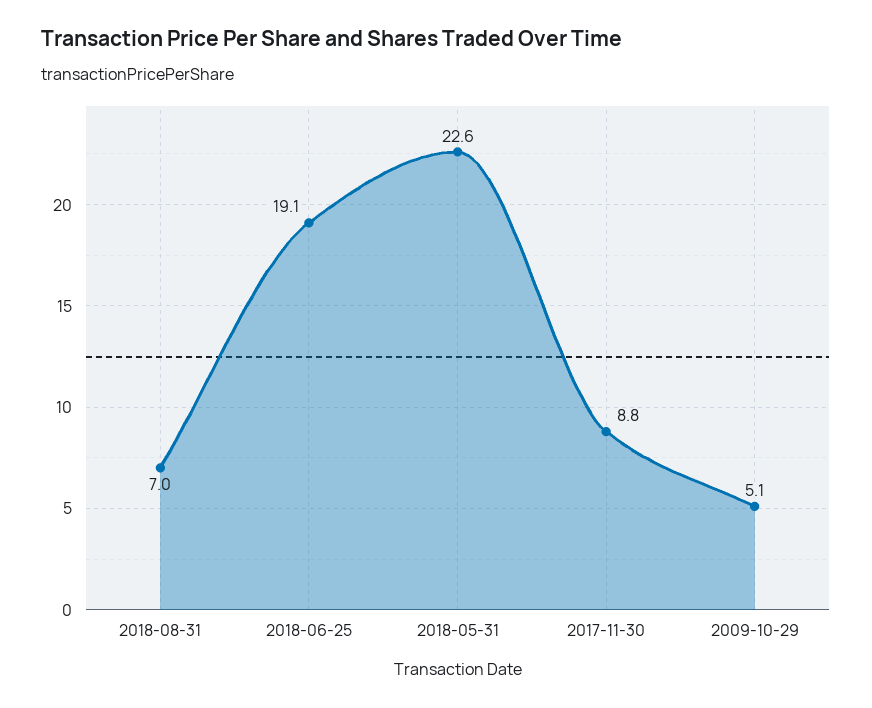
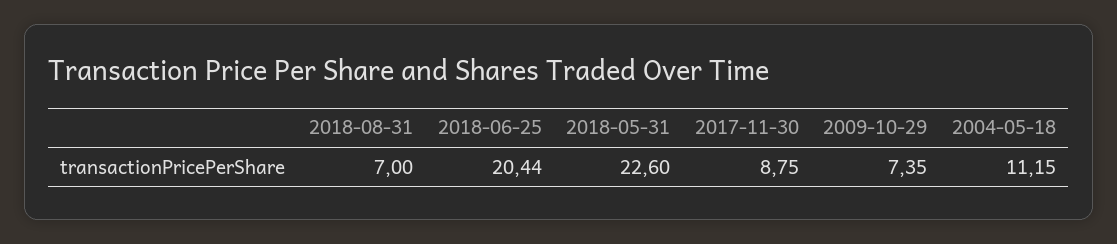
2018-06-25: 19.1 -> 20.44
2009-10-29: 5.1 -> 7.35
2004-05-18: none -> 11.15

